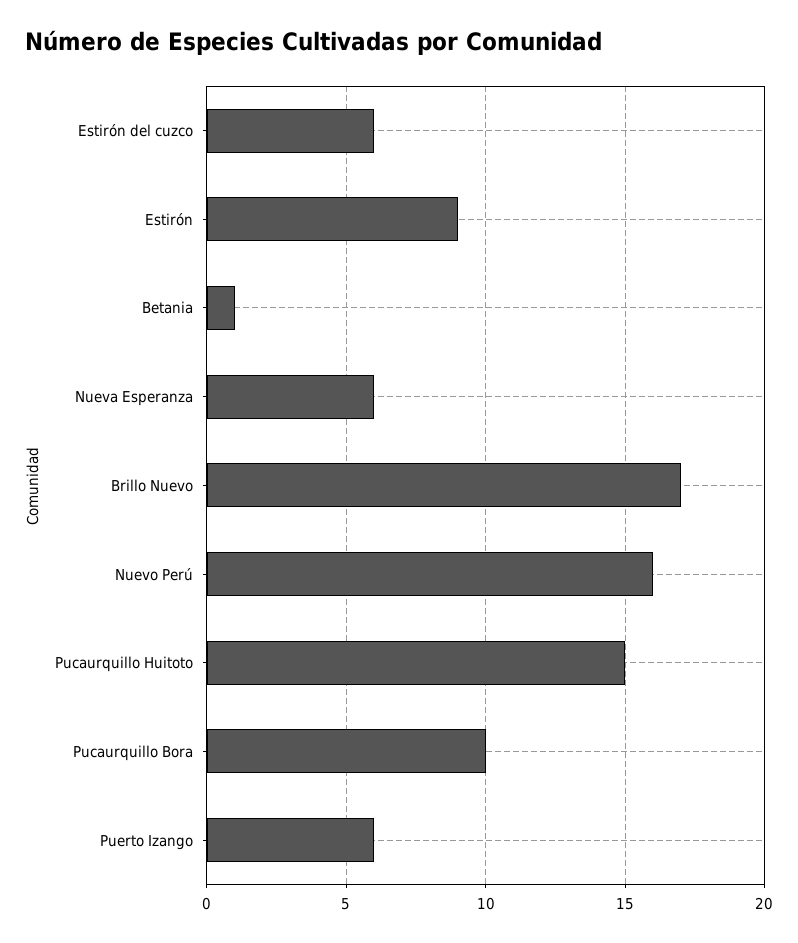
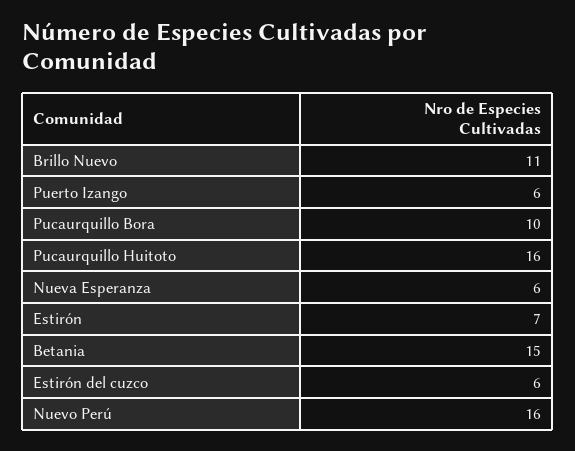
Estirón: 9 -> 7
Betania: 1 -> 15
Brillo Nuevo: 17 -> 11
Pucaurquillo Huitoto: 15 -> 16

